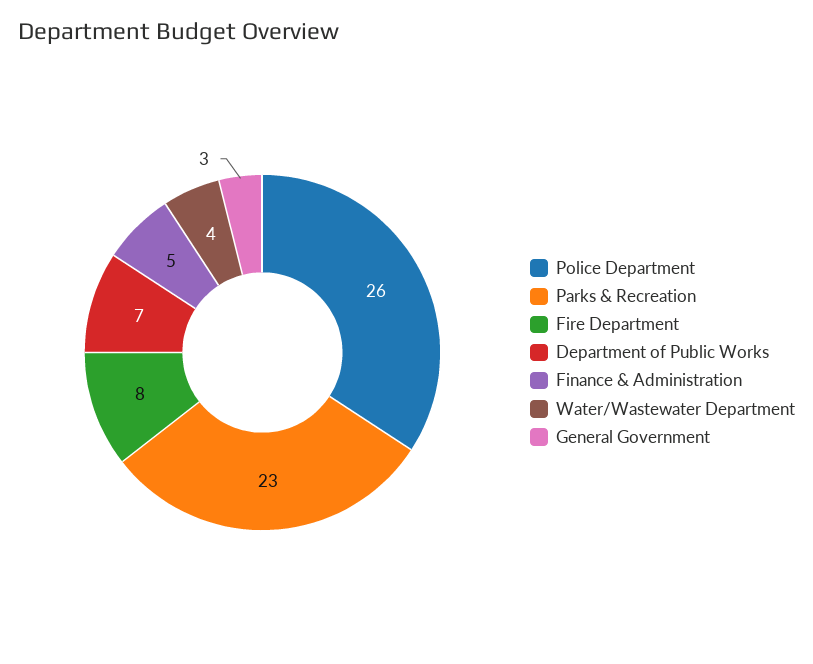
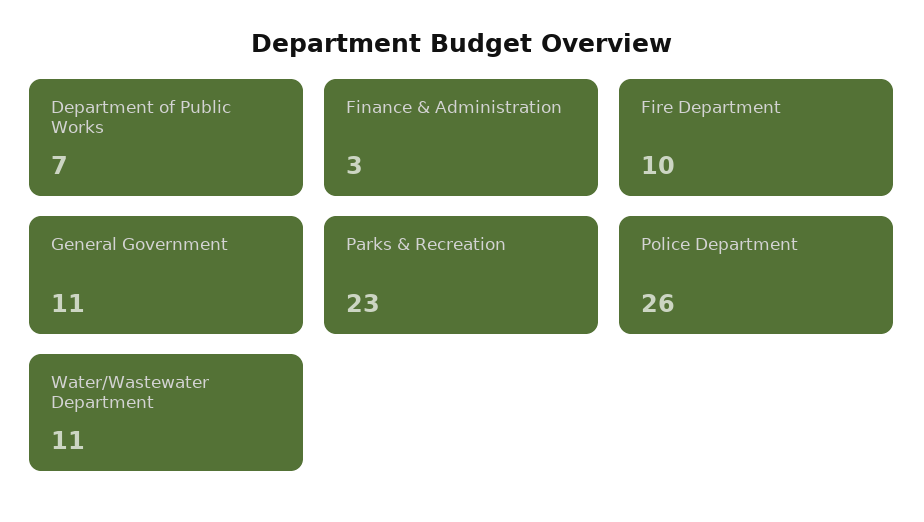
Fire Department: 8 -> 10
Finance & Administration: 5 -> 3
Water/Wastewater Department: 4 -> 11
General Government: 3 -> 11

